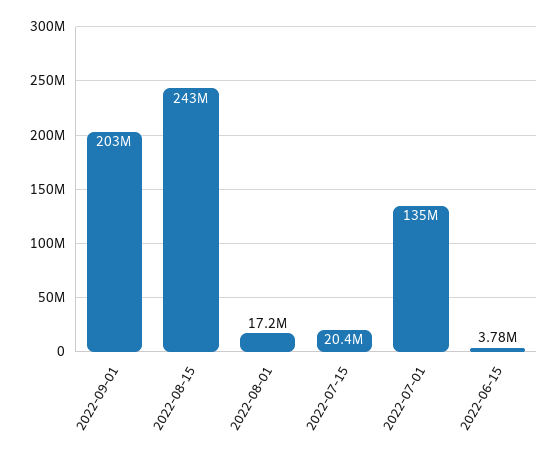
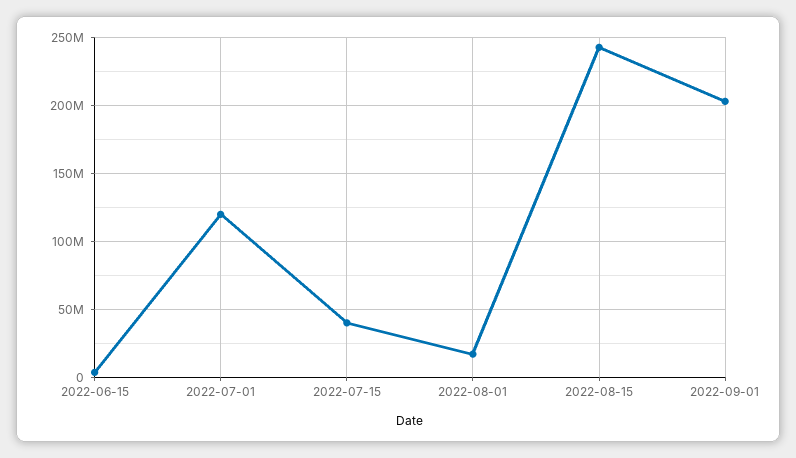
2022-07-15: 20400000 -> 40000000
2022-07-01: 135000000 -> 120000000

